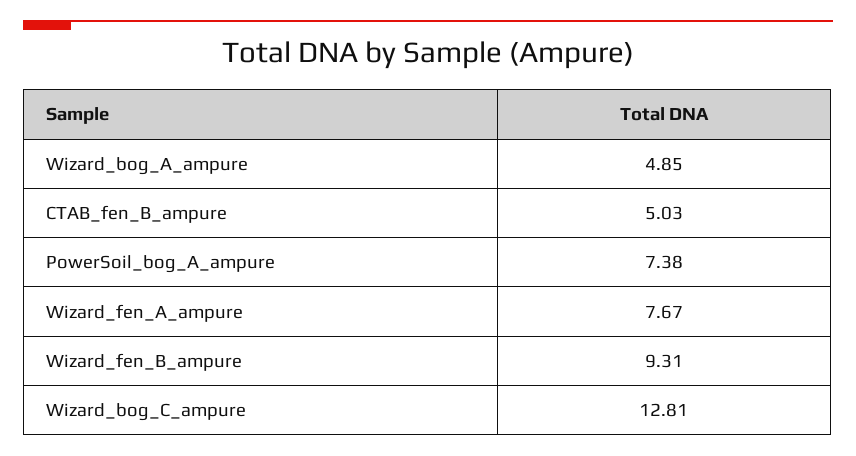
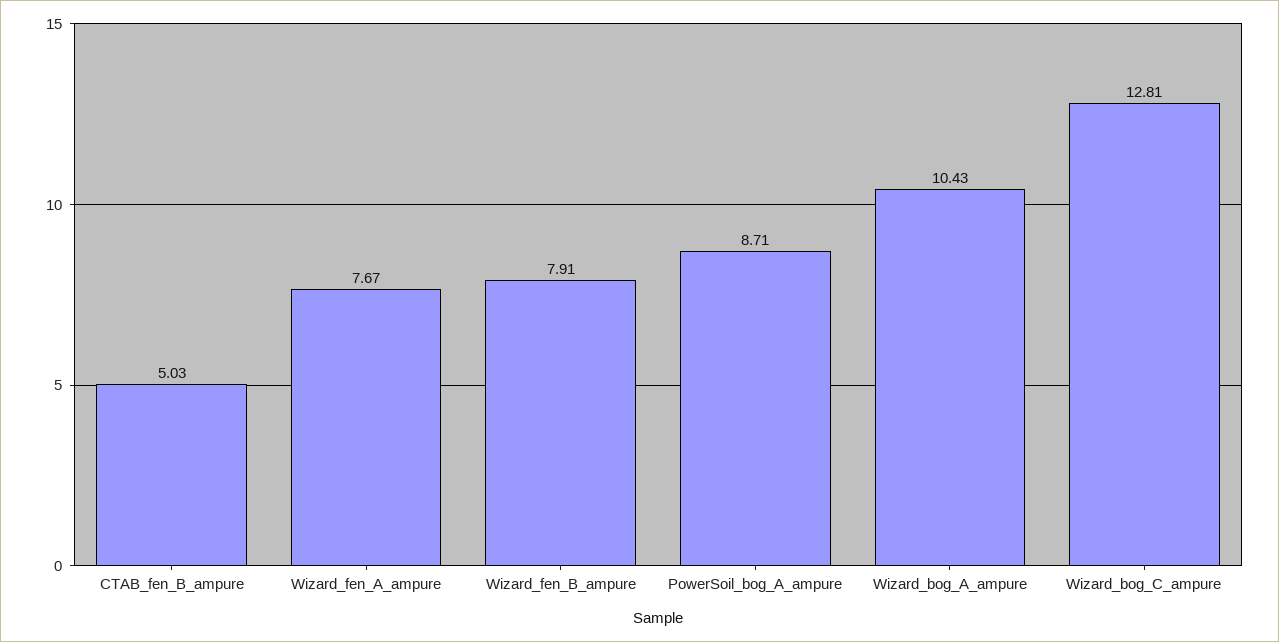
Wizard_bog_A_ampure: 4.85 -> 10.43
PowerSoil_bog_A_ampure: 7.38 -> 8.71
Wizard_fen_B_ampure: 9.31 -> 7.91

